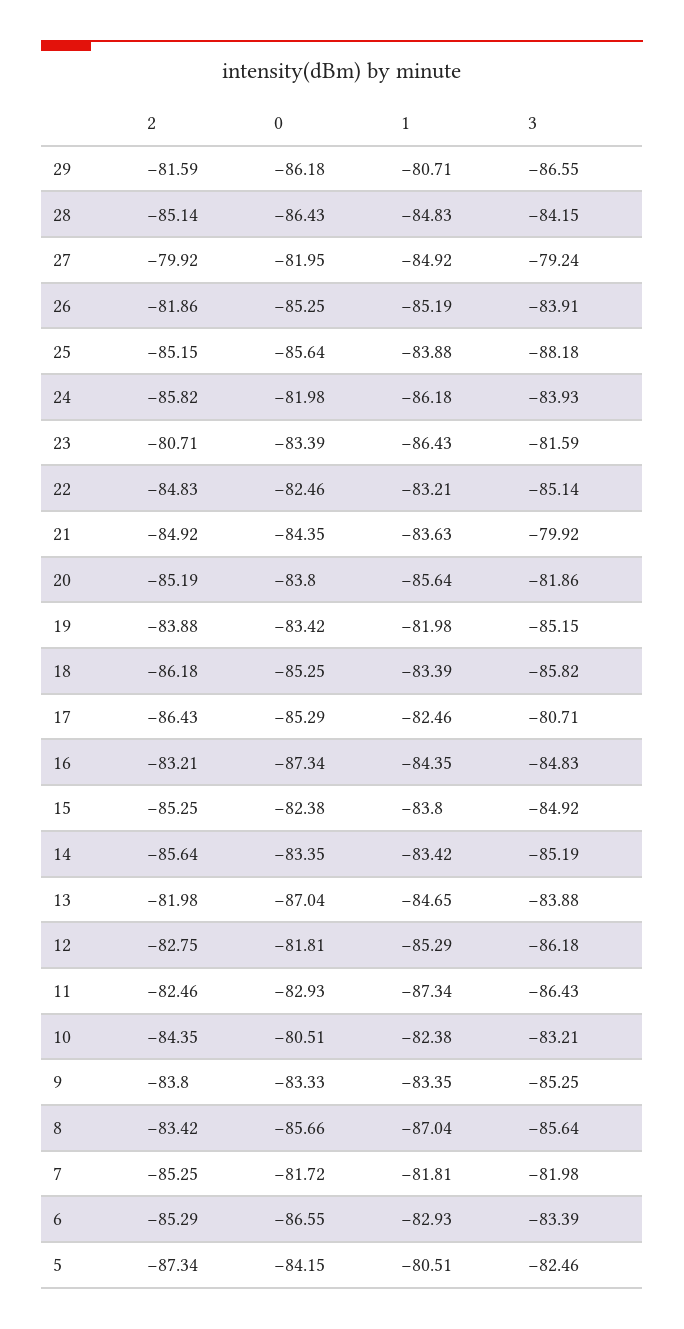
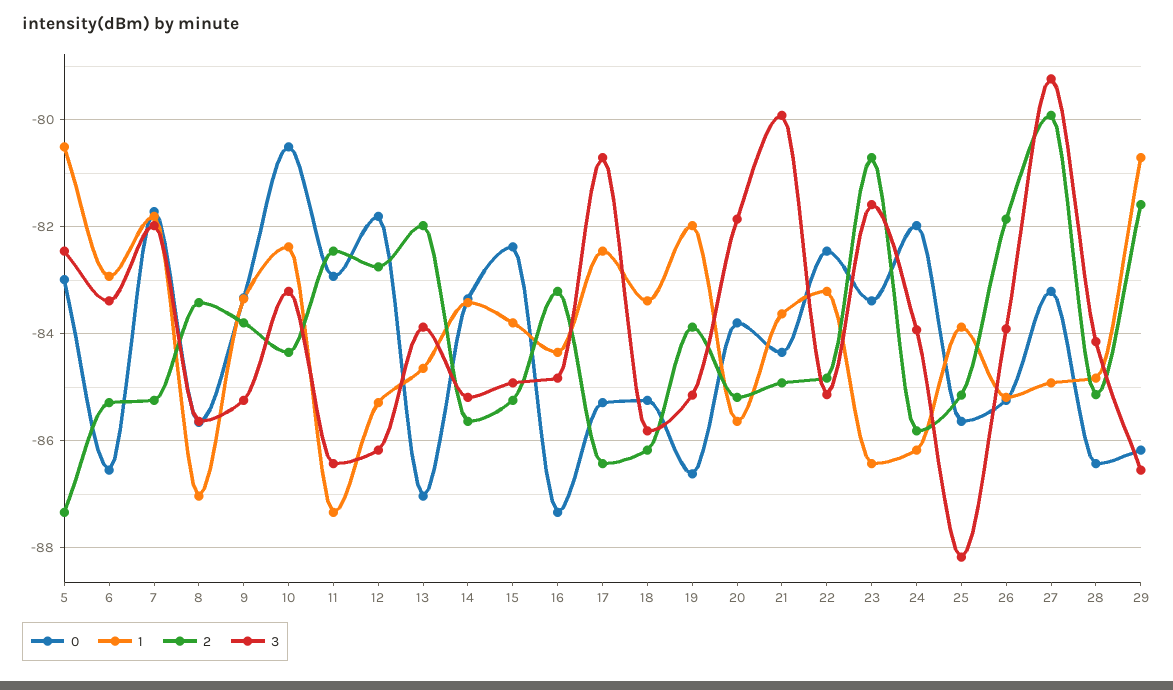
0, 27: -81.95 -> -83.2
0, 19: -83.42 -> -86.6
0, 5: -84.15 -> -83

